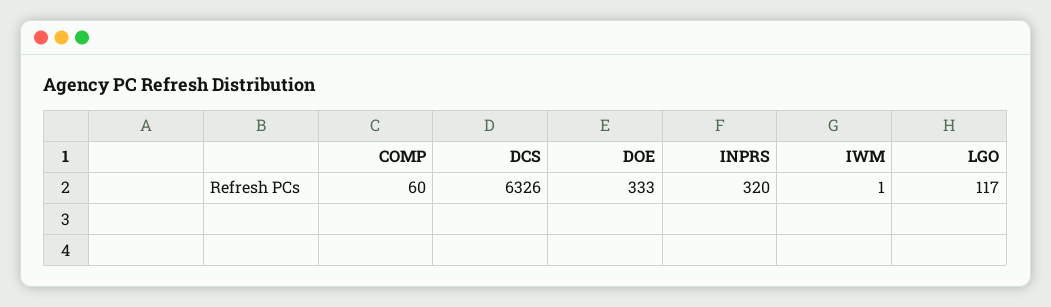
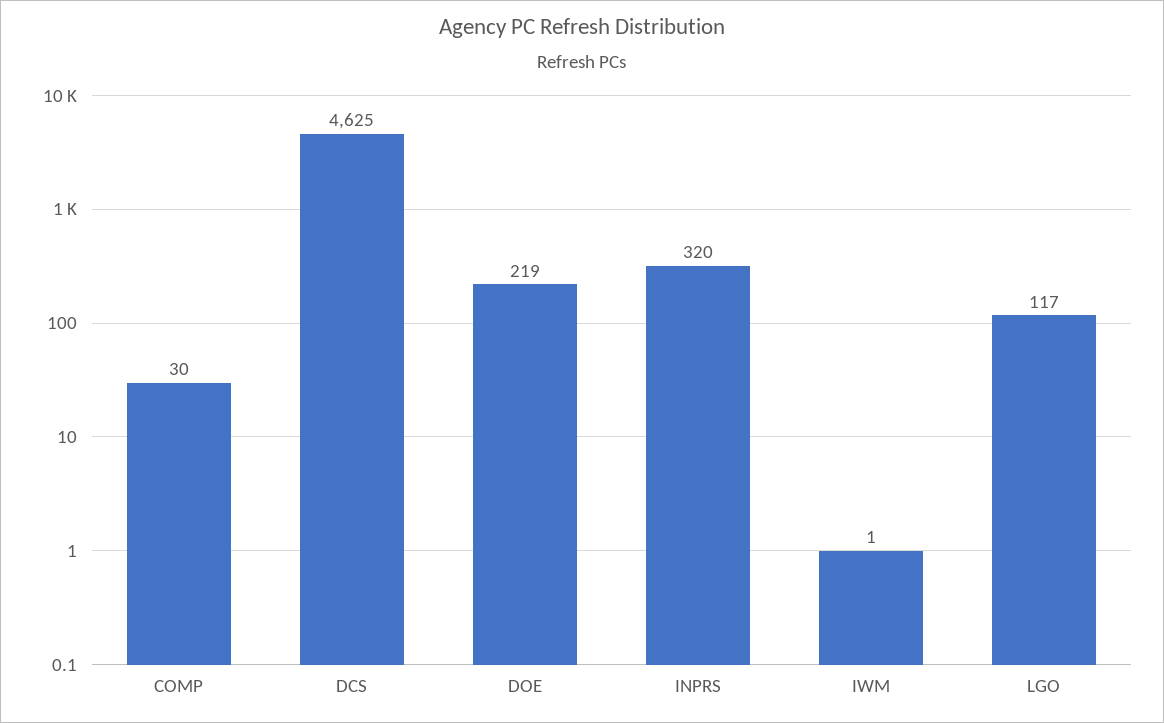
COMP: 60 -> 30
DCS: 6326 -> 4625
DOE: 333 -> 219

